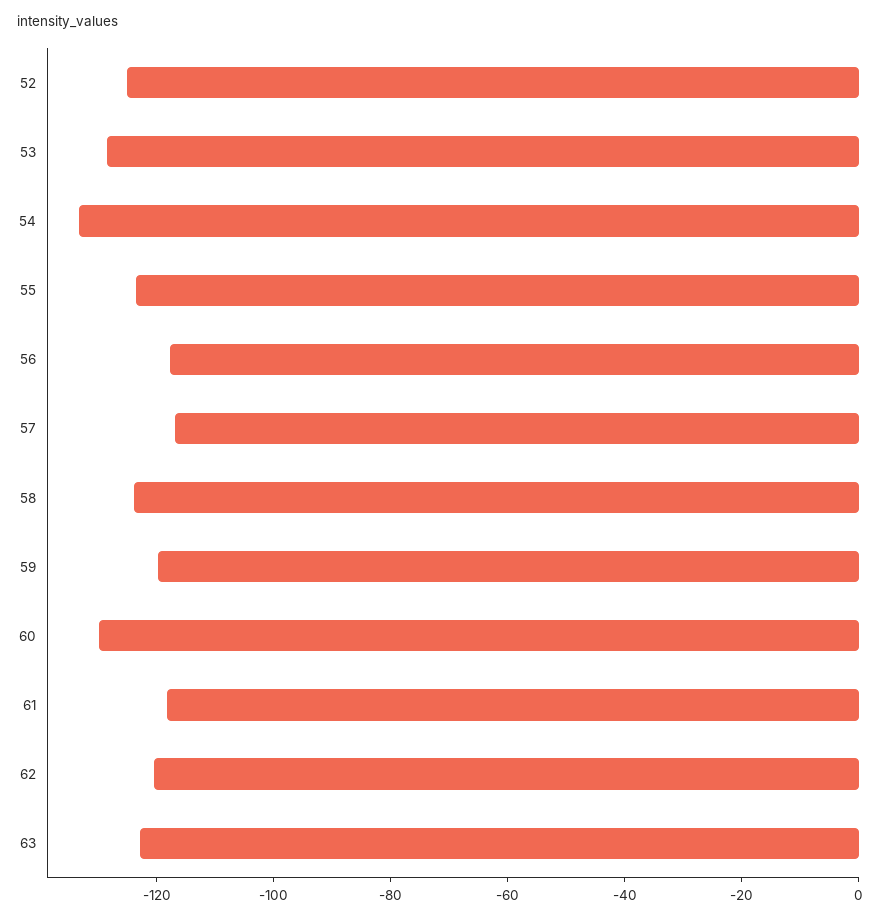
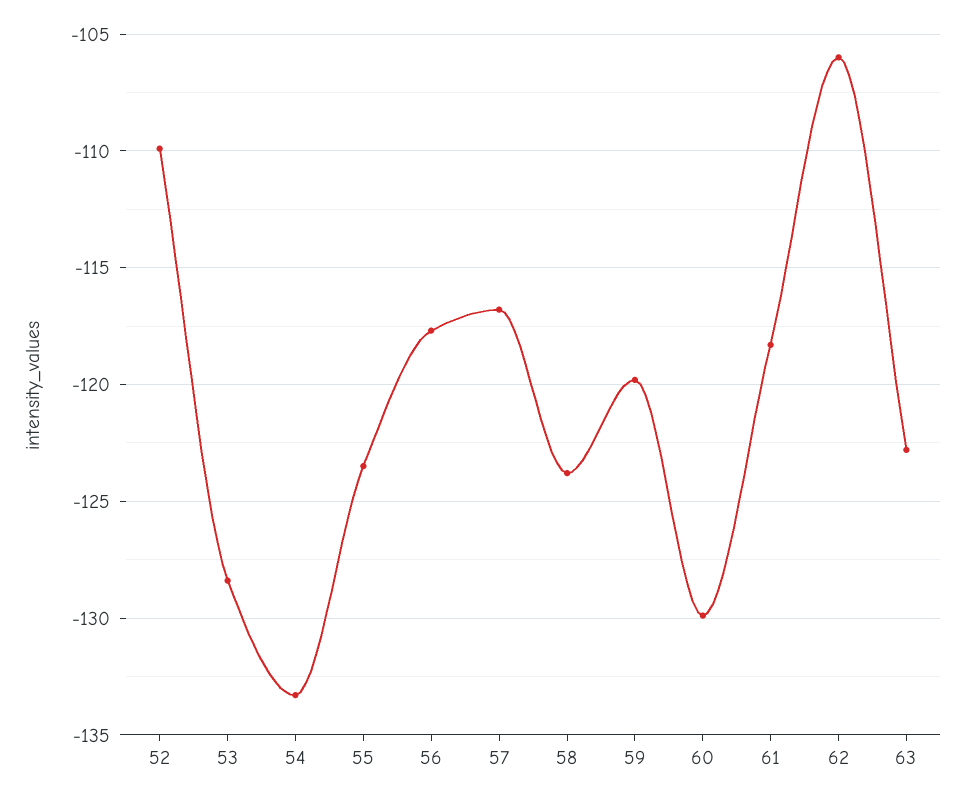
52: -125 -> -110
62: -120 -> -106

